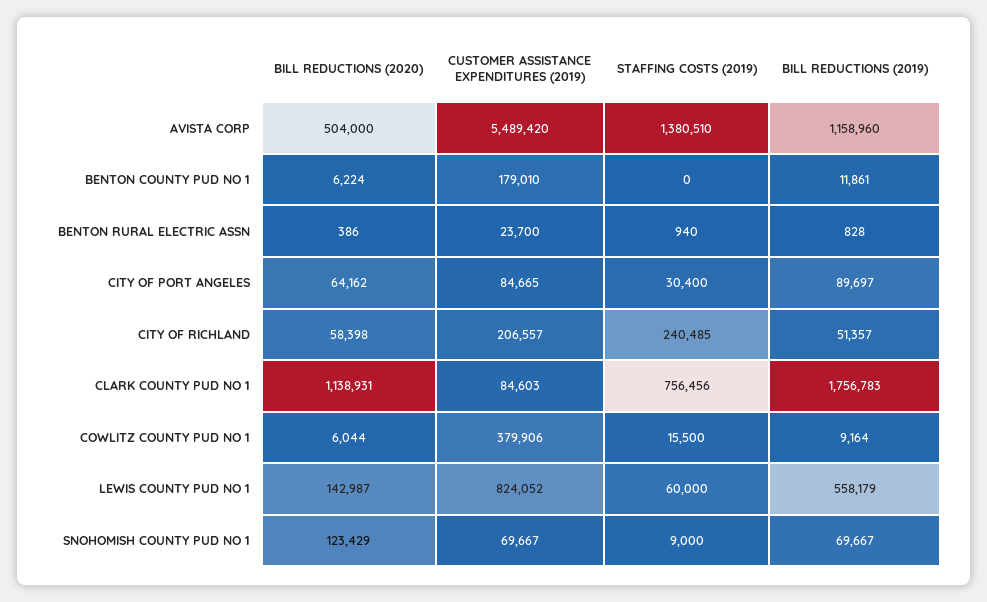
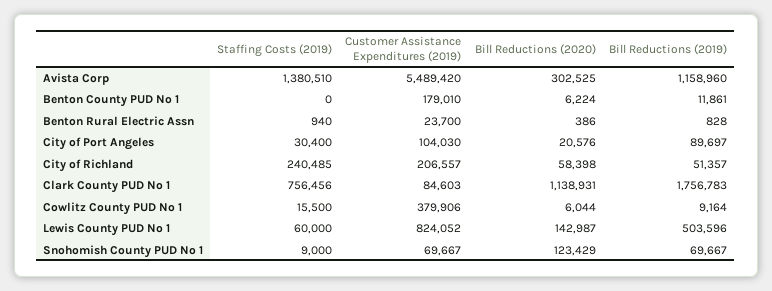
BILL REDUCTIONS (2020), AVISTA CORP: 504000 -> 302525
BILL REDUCTIONS (2020), CITY OF PORT ANGELES: 64162 -> 20576
CUSTOMER ASSISTANCE EXPENDITURES (2019), CITY OF PORT ANGELES: 84665 -> 104030
BILL REDUCTIONS (2019), LEWIS COUNTY PUD NO 1: 558179 -> 503596

